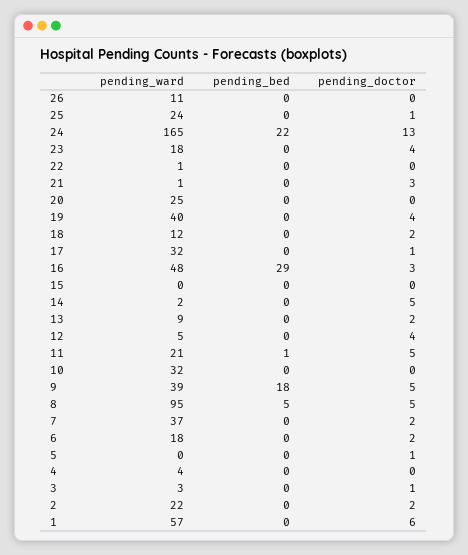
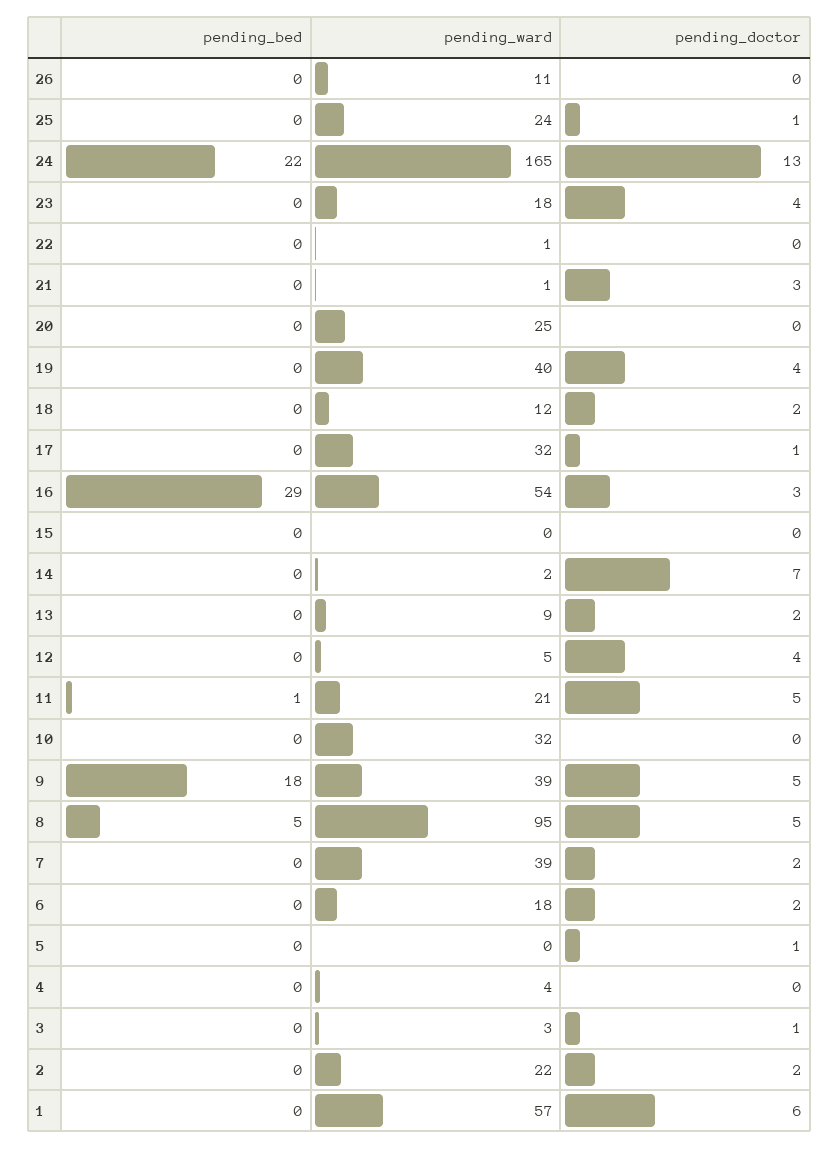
pending_ward, 16: 48 -> 54
pending_doctor, 14: 5 -> 7
pending_ward, 7: 37 -> 39

